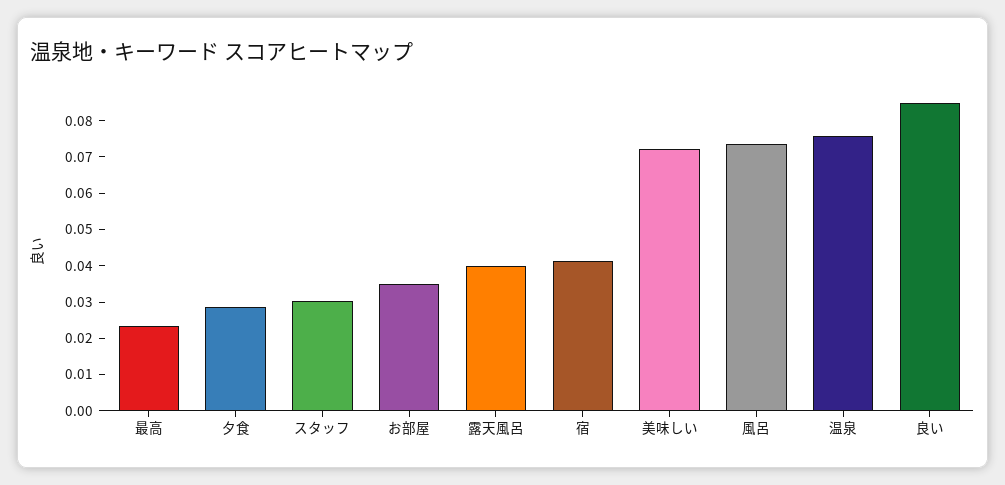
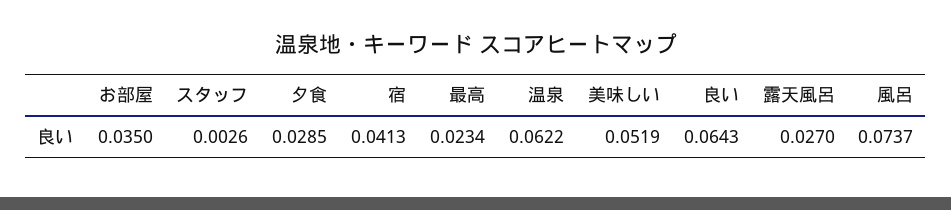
スタッフ: 0.03 -> 0.0026
露天風呂: 0.04 -> 0.027
美味しい: 0.0725 -> 0.0519
温泉: 0.075 -> 0.0622
良い: 0.085 -> 0.0643

